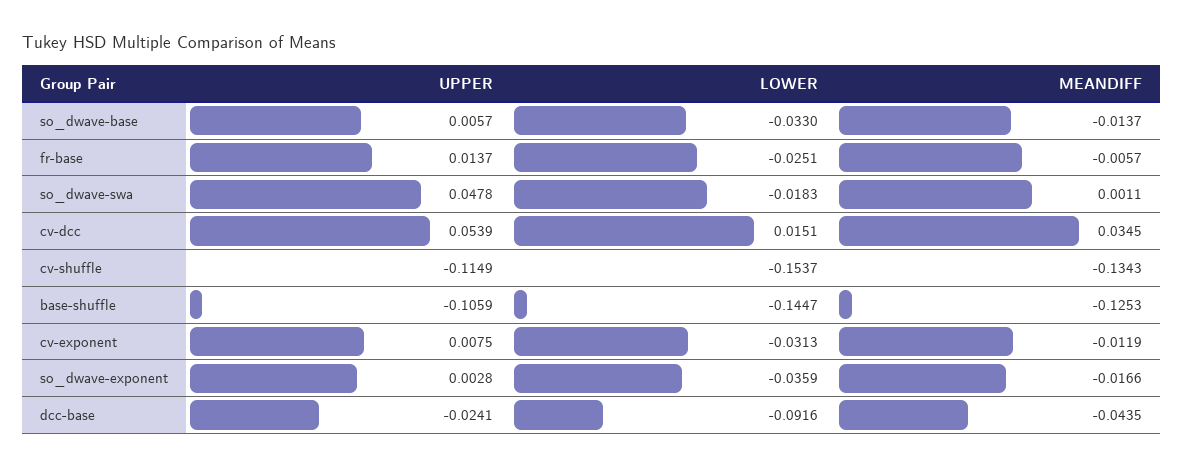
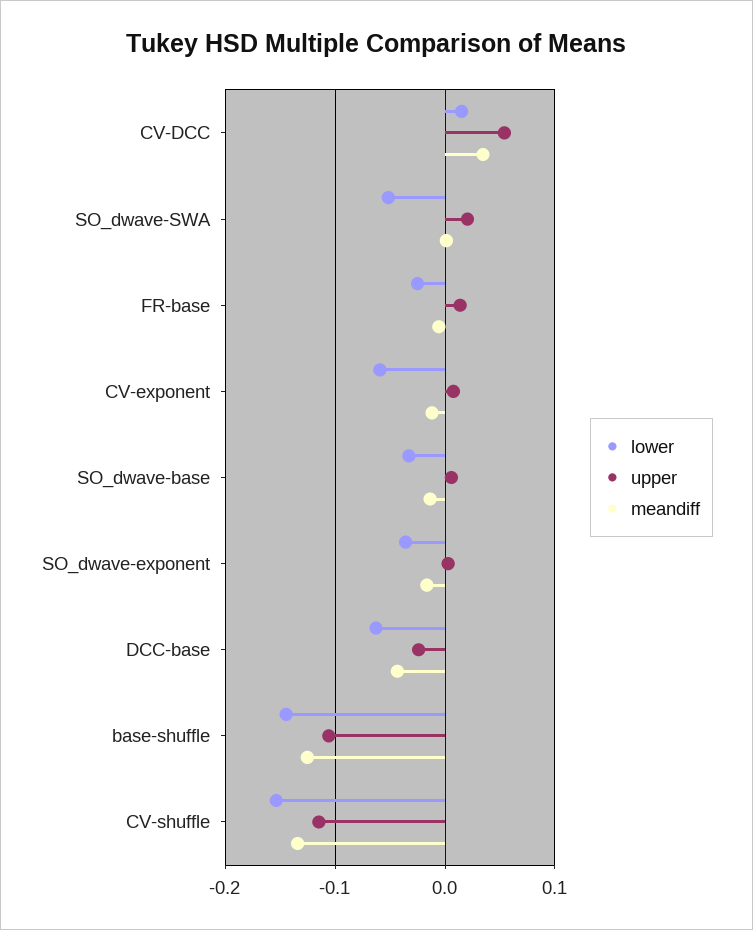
UPPER, so_dwave-swa: 0.0478 -> 0.02
LOWER, so_dwave-swa: -0.0183 -> -0.05
LOWER, cv-exponent: -0.0313 -> -0.06
LOWER, dcc-base: -0.0916 -> -0.06

